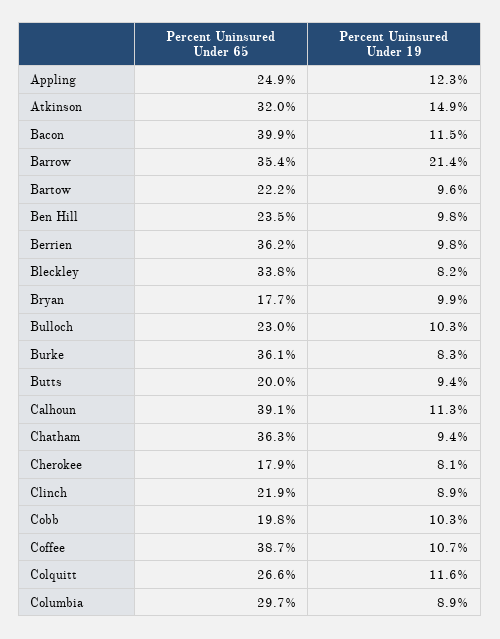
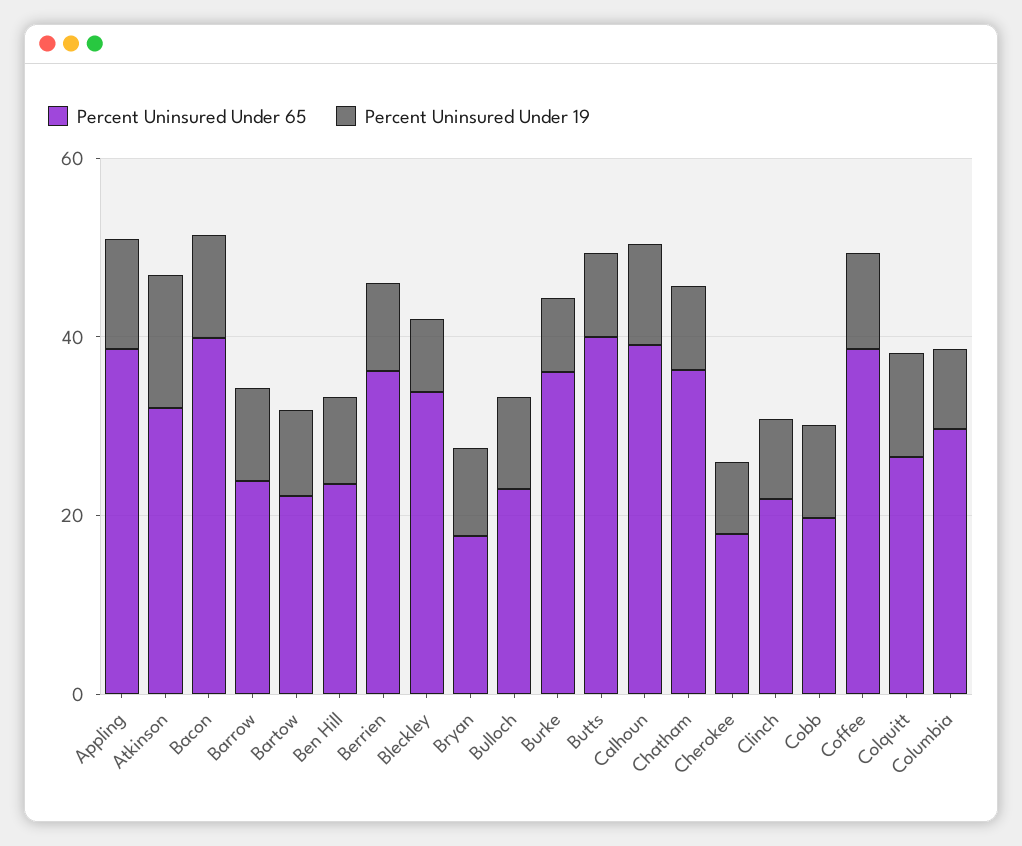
Percent Uninsured Under 65, Appling: 24.9 -> 40
Percent Uninsured Under 65, Barrow: 35.4 -> 25
Percent Uninsured Under 19, Barrow: 21.4 -> 10
Percent Uninsured Under 65, Butts: 20 -> 40

